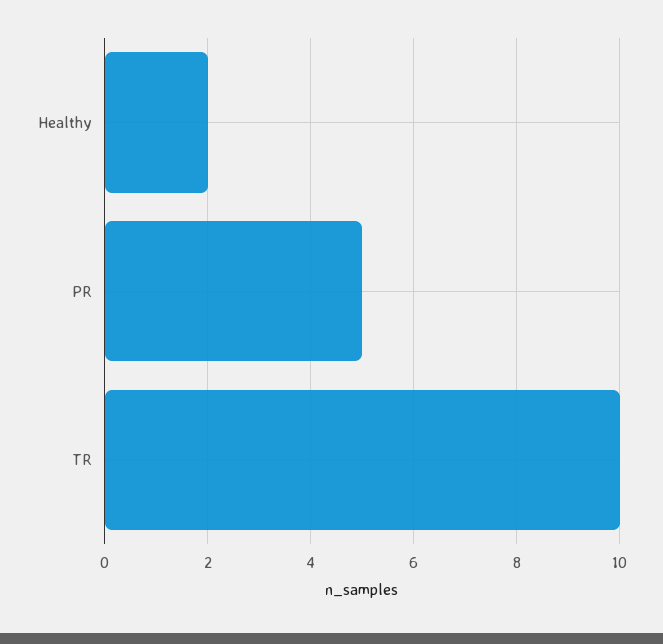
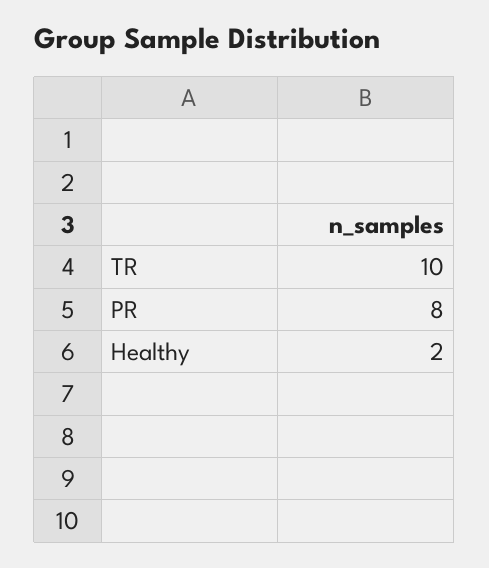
PR: 5 -> 8

